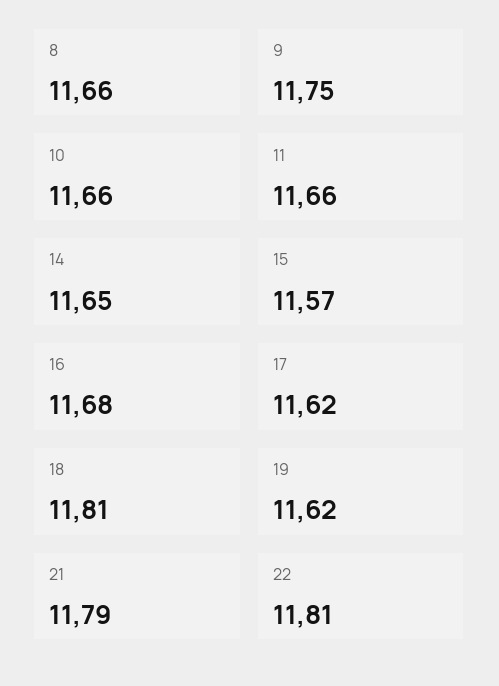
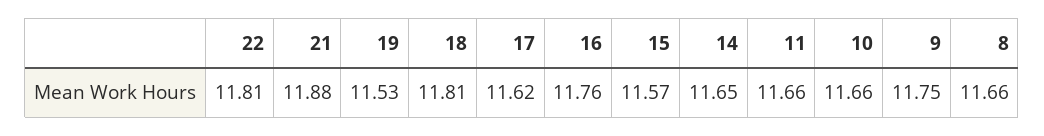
16: 11.68 -> 11.76
19: 11.62 -> 11.53
21: 11.79 -> 11.88

